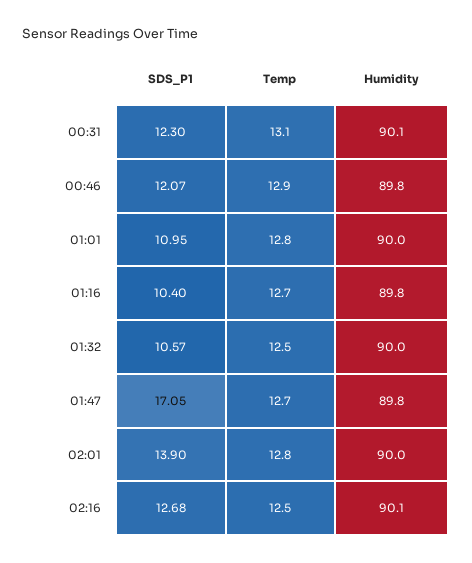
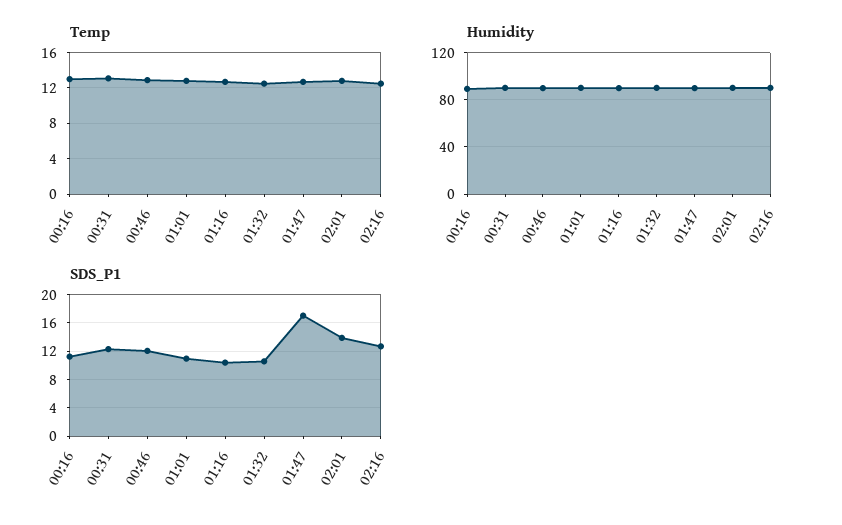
Temp, 00:16: none -> 13
Humidity, 00:16: none -> 90
SDS_P1, 00:16: none -> 11

